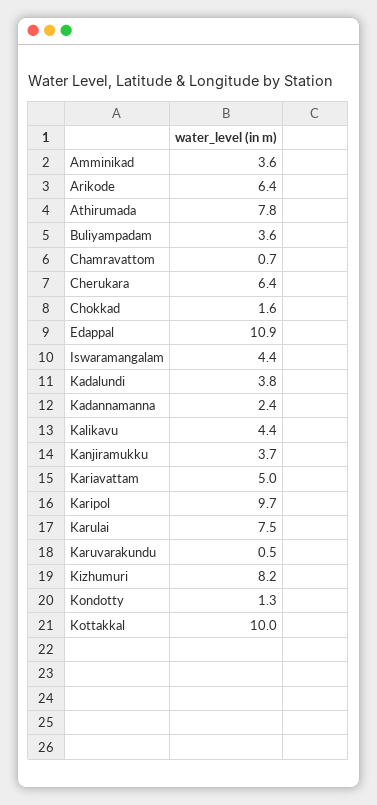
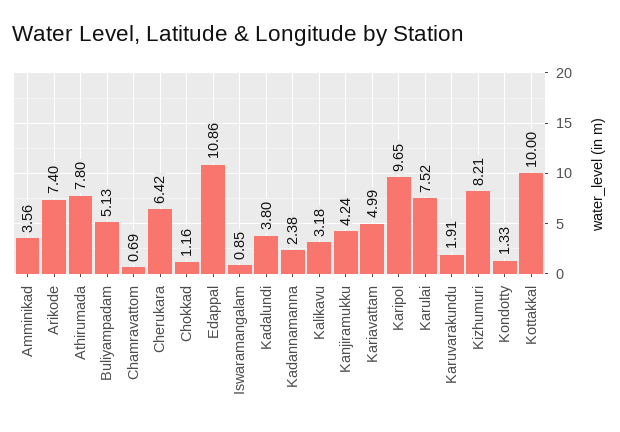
Arikode: 6.4 -> 7.4
Buliyampadam: 3.6 -> 5.13
Chokkad: 1.6 -> 1.16
Iswaramangalam: 4.4 -> 0.85
Kalikavu: 4.4 -> 3.18
Kanjiramukku: 3.7 -> 4.24
Karuvarakundu: 0.5 -> 1.91

